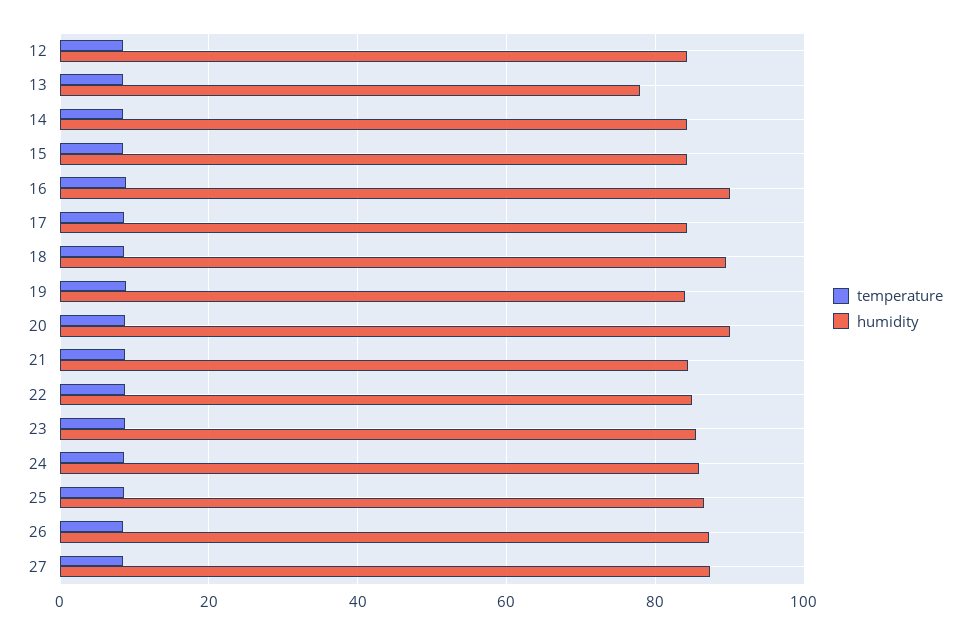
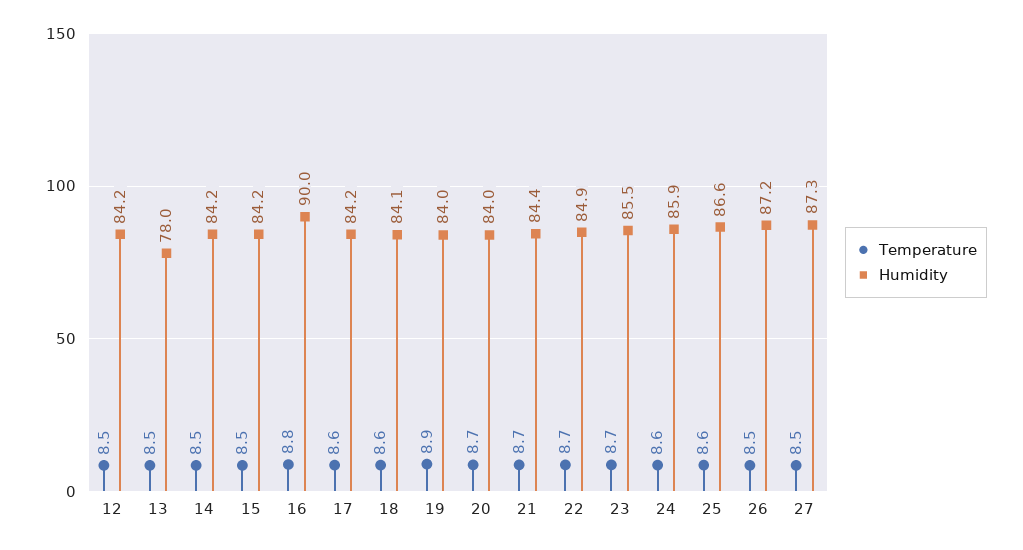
humidity, 18: 90 -> 84.1
humidity, 20: 90 -> 84

